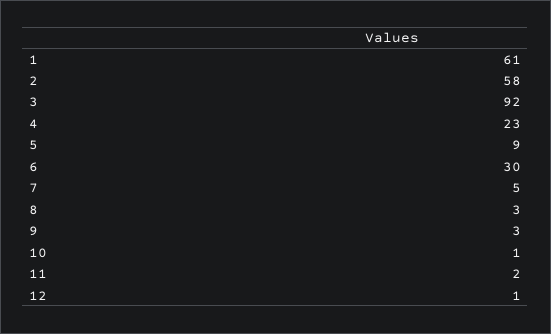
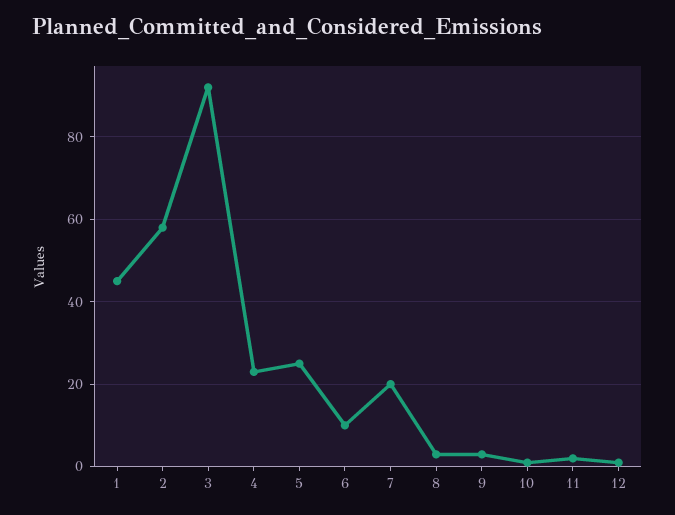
1: 61 -> 45
5: 9 -> 25
6: 30 -> 10
7: 5 -> 20

